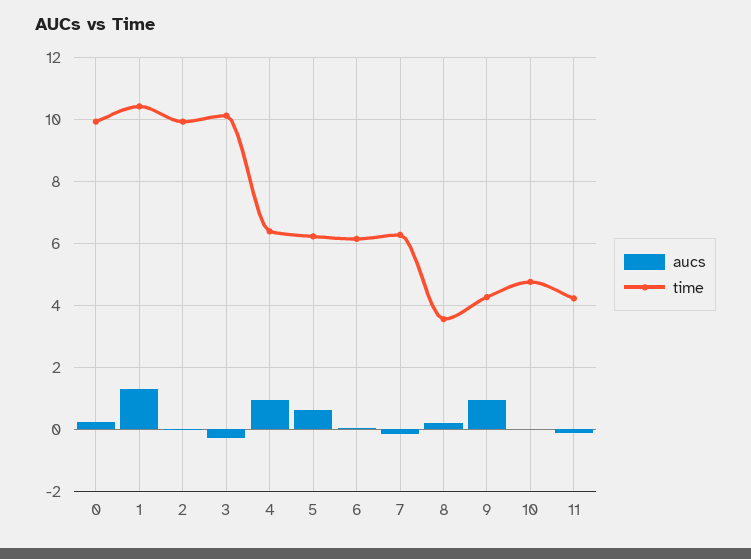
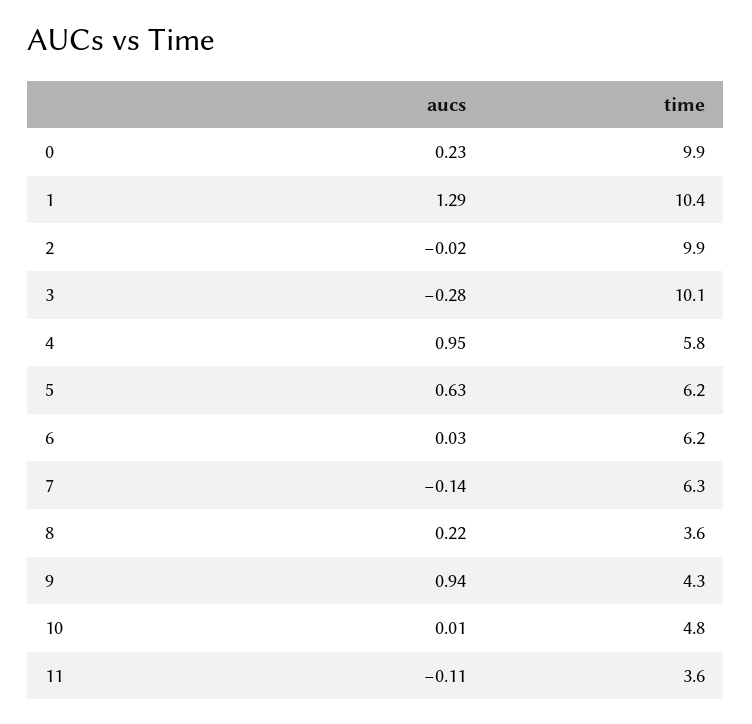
time, 4: 6.4 -> 5.8
time, 11: 4.2 -> 3.6

